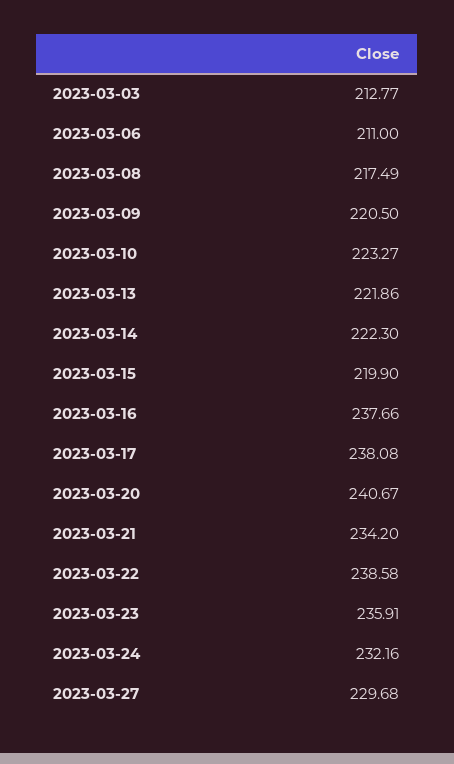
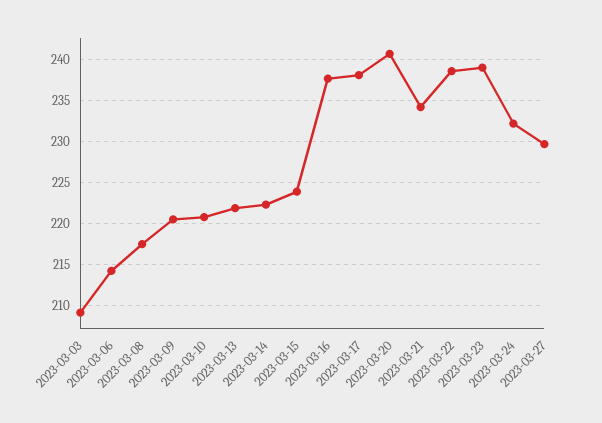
2023-03-03: 212.77 -> 209
2023-03-06: 211 -> 214
2023-03-10: 223.27 -> 221
2023-03-15: 219.9 -> 224
2023-03-23: 235.91 -> 239

